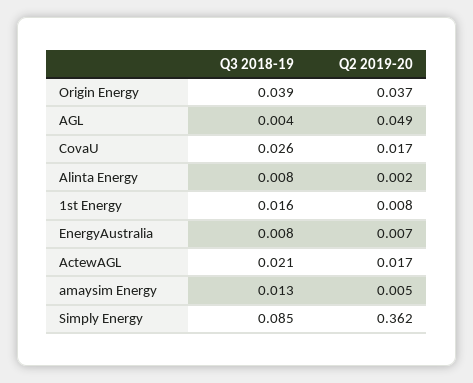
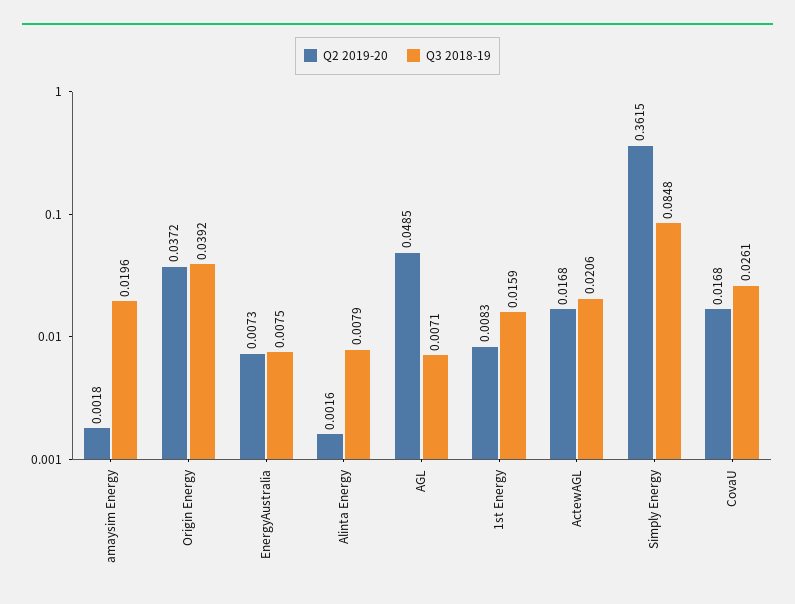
Q3 2018-19, AGL: 0.004 -> 0.0071
Q3 2018-19, amaysim Energy: 0.013 -> 0.0196
Q2 2019-20, amaysim Energy: 0.005 -> 0.0018

